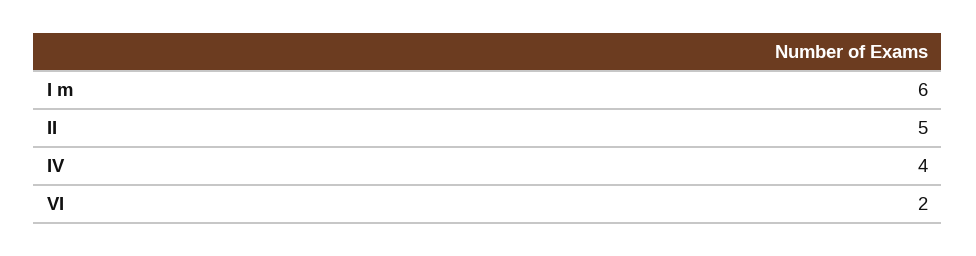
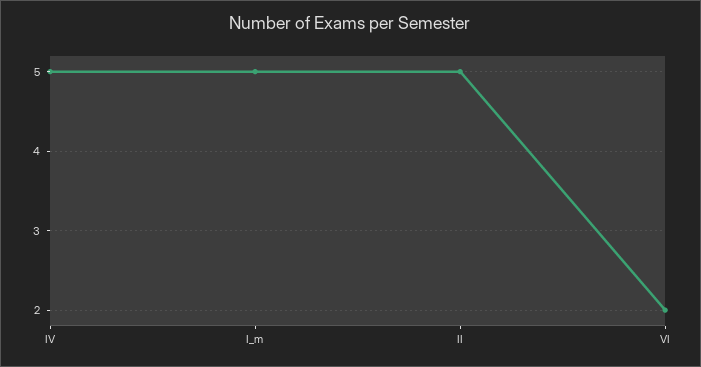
I m: 6 -> 5
IV: 4 -> 5

